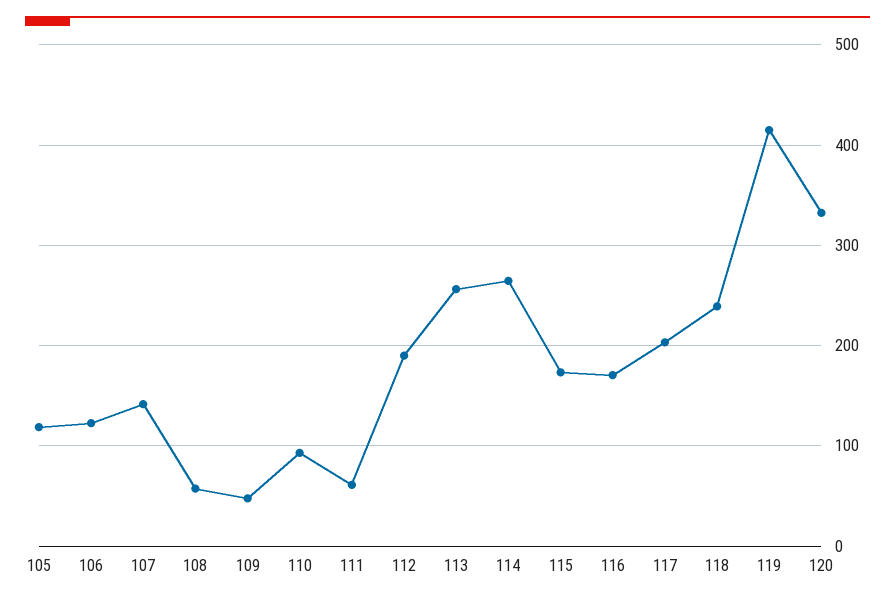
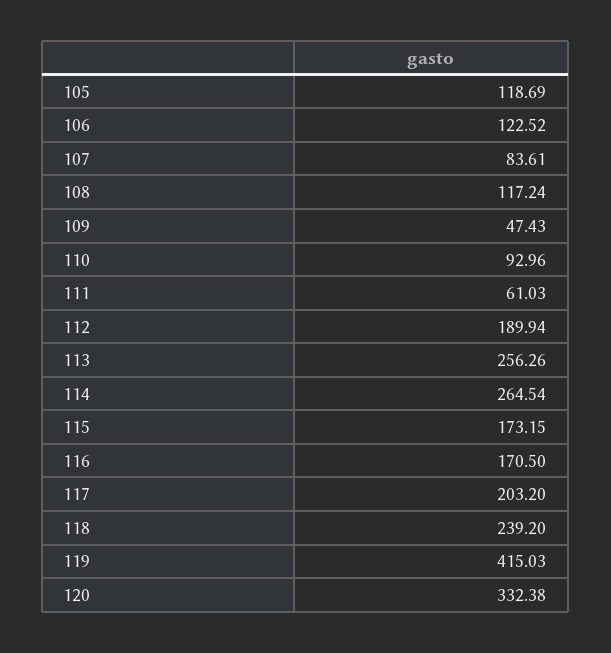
107: 140 -> 83.61
108: 60 -> 117.24

